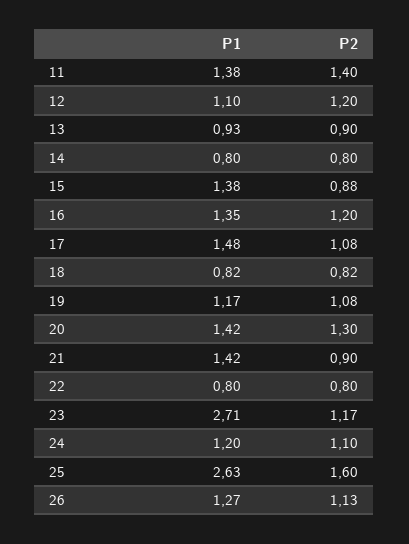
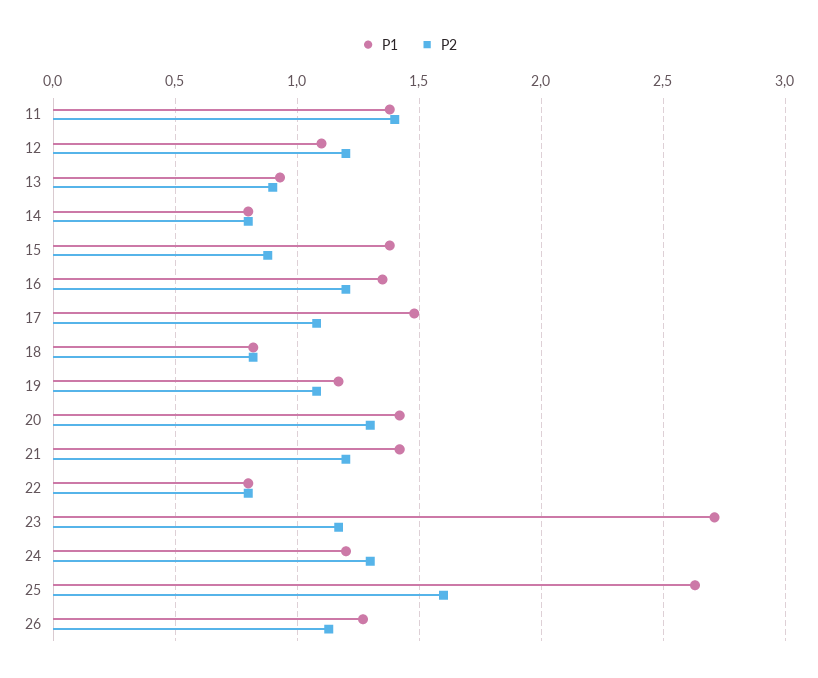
P2, 21: 0.9 -> 1.2
P2, 24: 1.1 -> 1.3

